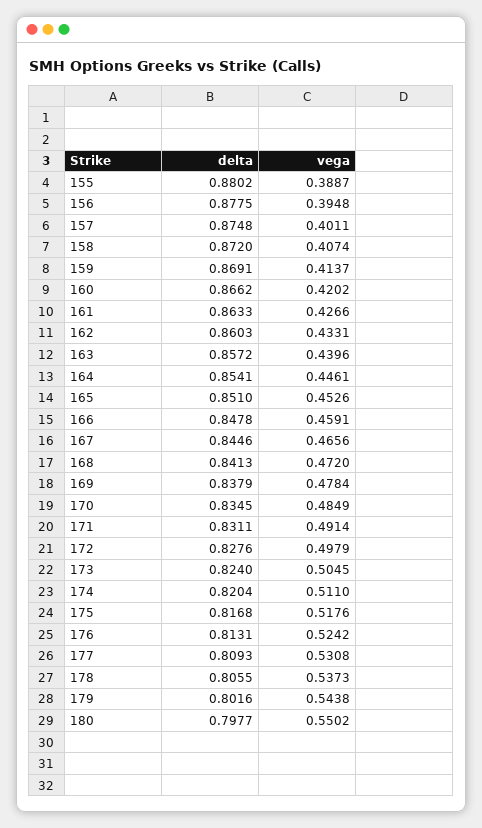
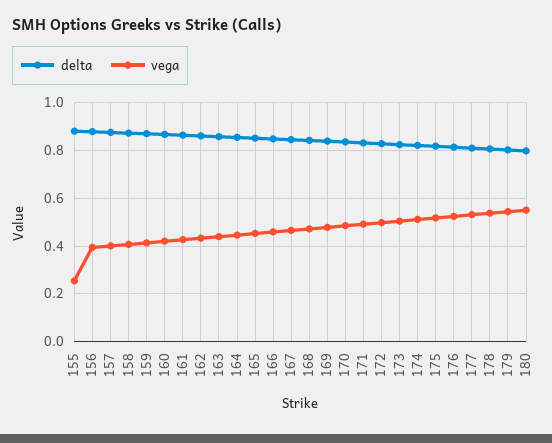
vega, 155: 0.3887 -> 0.25

